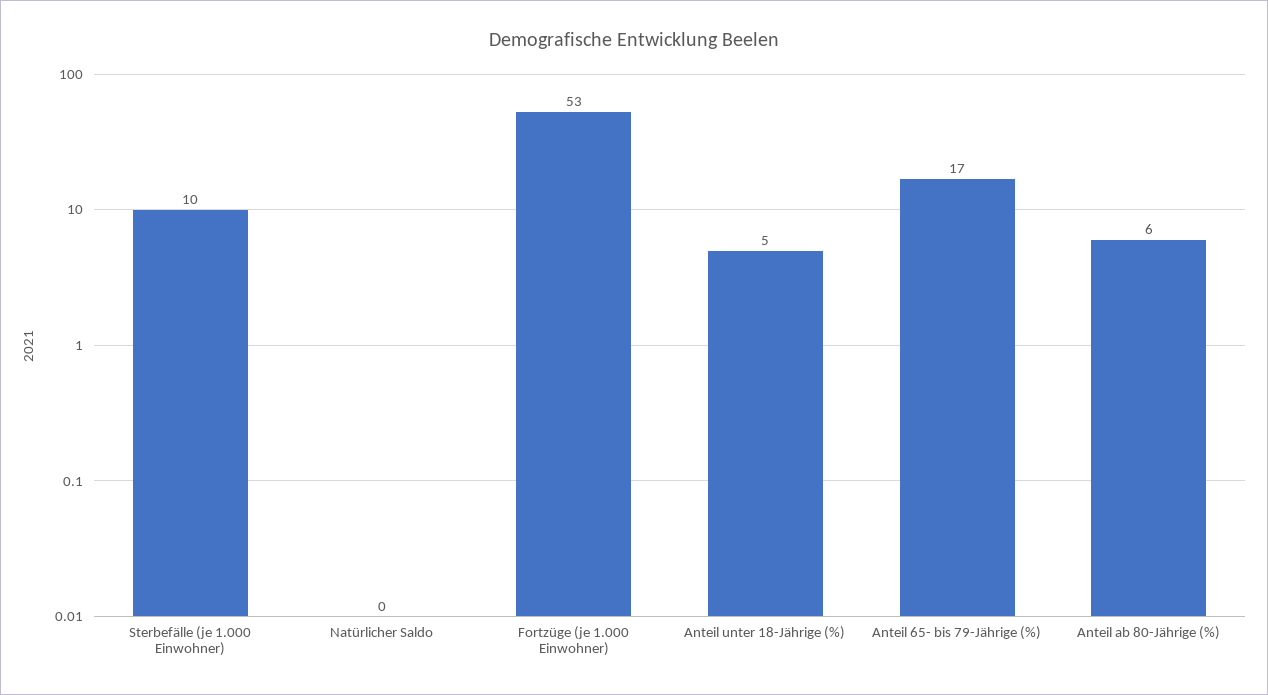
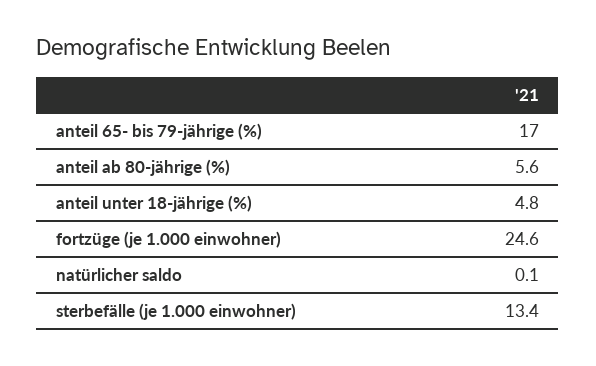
Sterbefälle (je 1.000 Einwohner): 10 -> 13.4
Fortzüge (je 1.000 Einwohner): 53 -> 24.6

